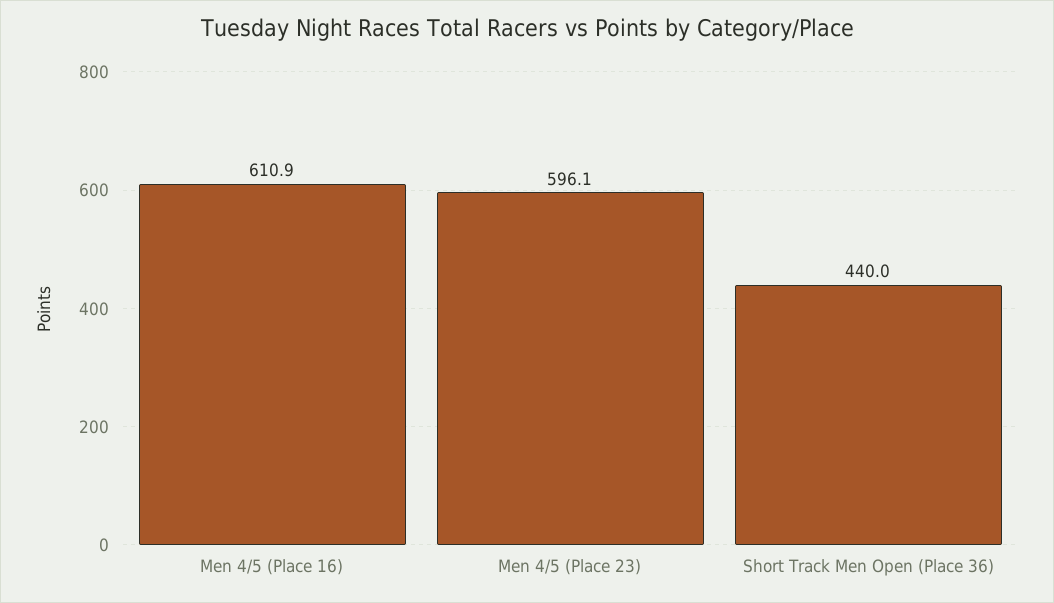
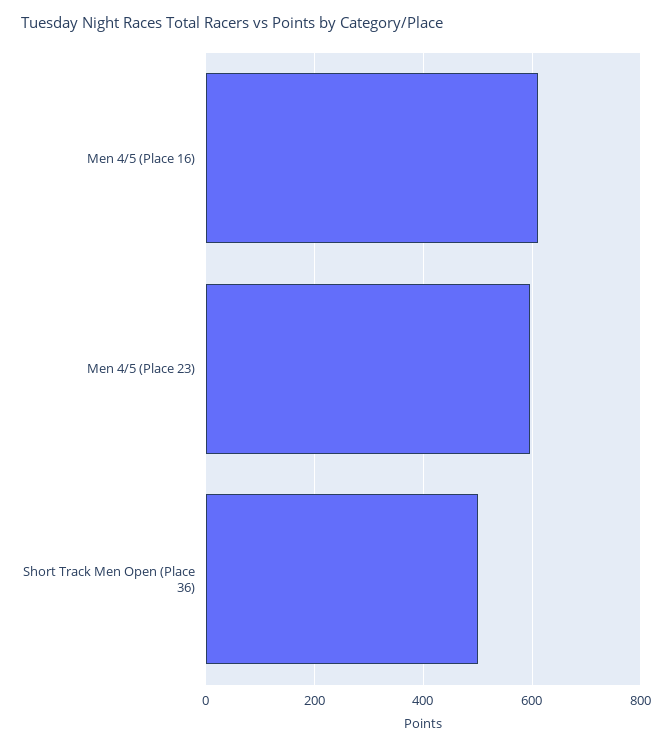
Short Track Men Open (Place 36): 440 -> 500

